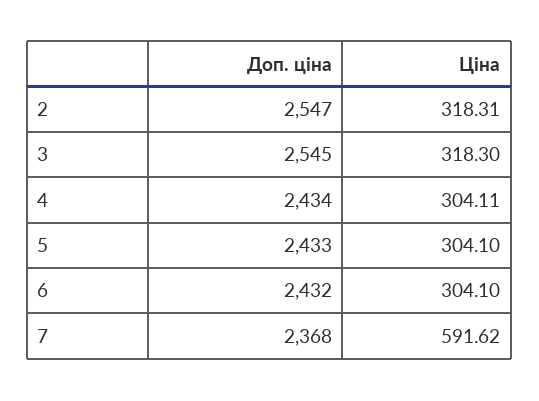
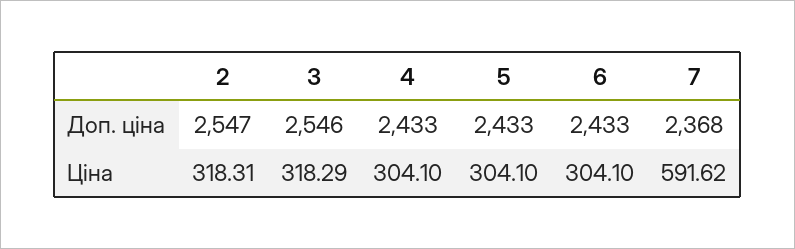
Доп. ціна, 3: 2545 -> 2546
Ціна, 3: 318.3 -> 318.29
Доп. ціна, 4: 2434 -> 2433
Ціна, 4: 304.11 -> 304.1
Доп. ціна, 6: 2432 -> 2433

